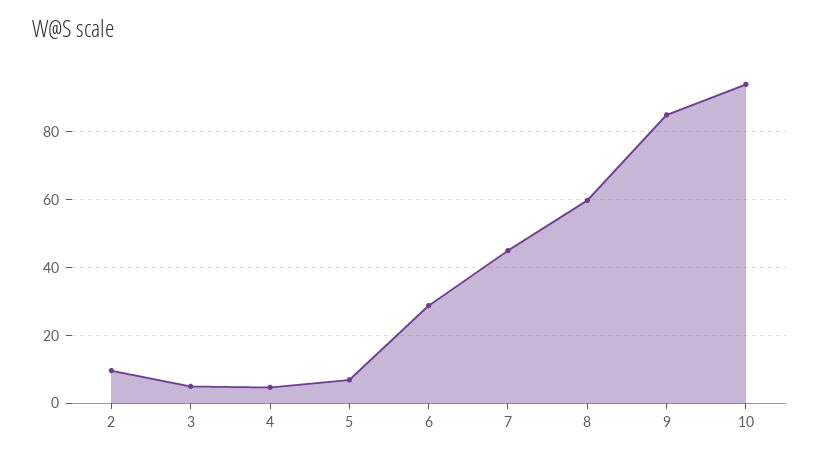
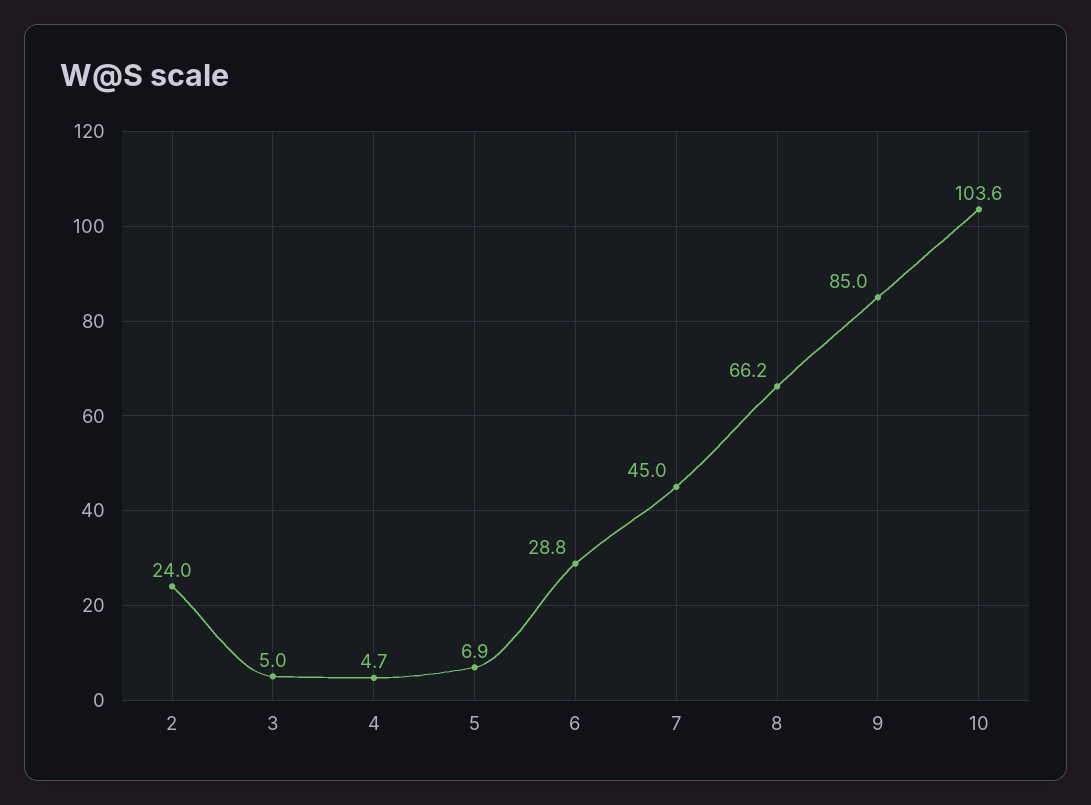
2: 10 -> 24
8: 60 -> 66.2
10: 94 -> 103.6

